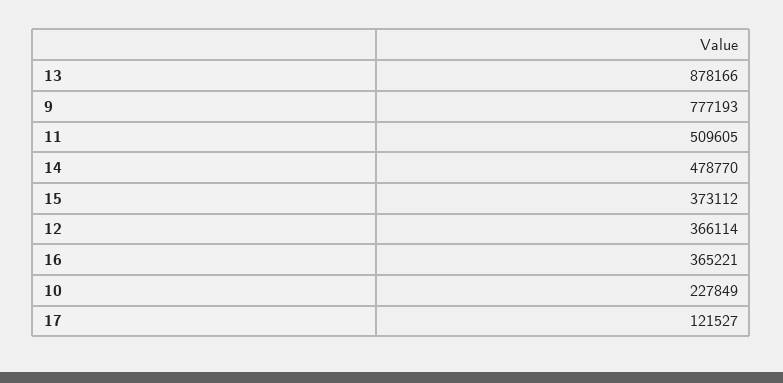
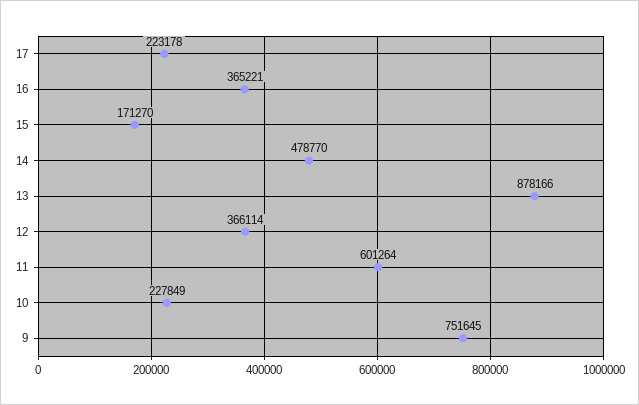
9: 777193 -> 751645
11: 509605 -> 601264
15: 373112 -> 171270
17: 121527 -> 223178

